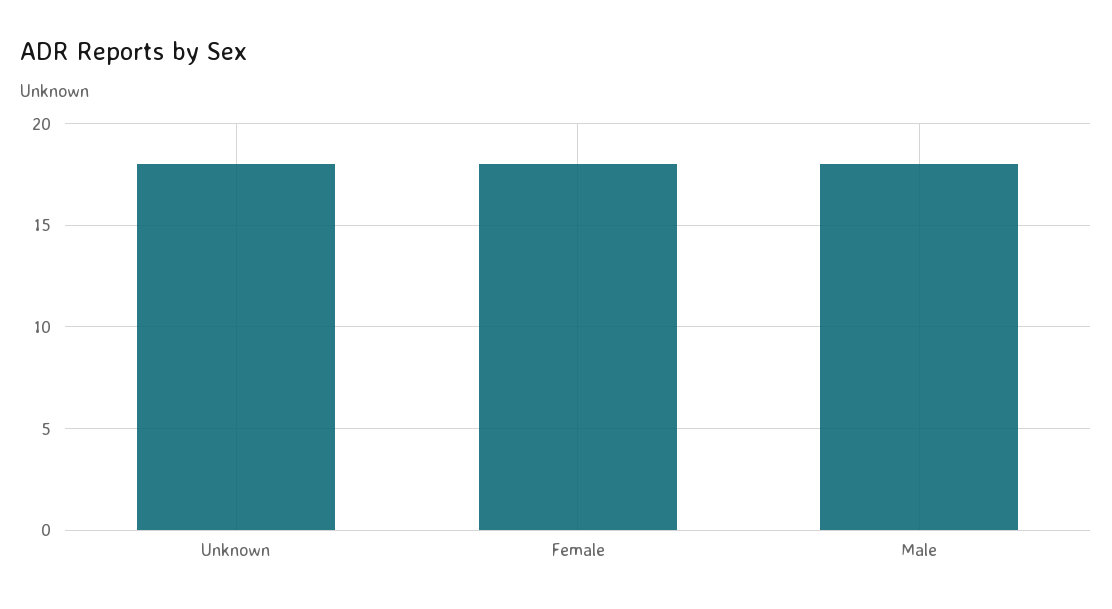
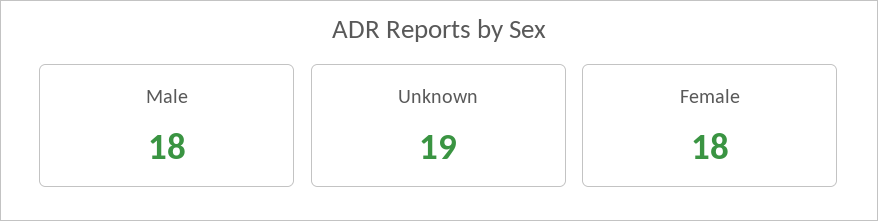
Unknown: 18 -> 19

